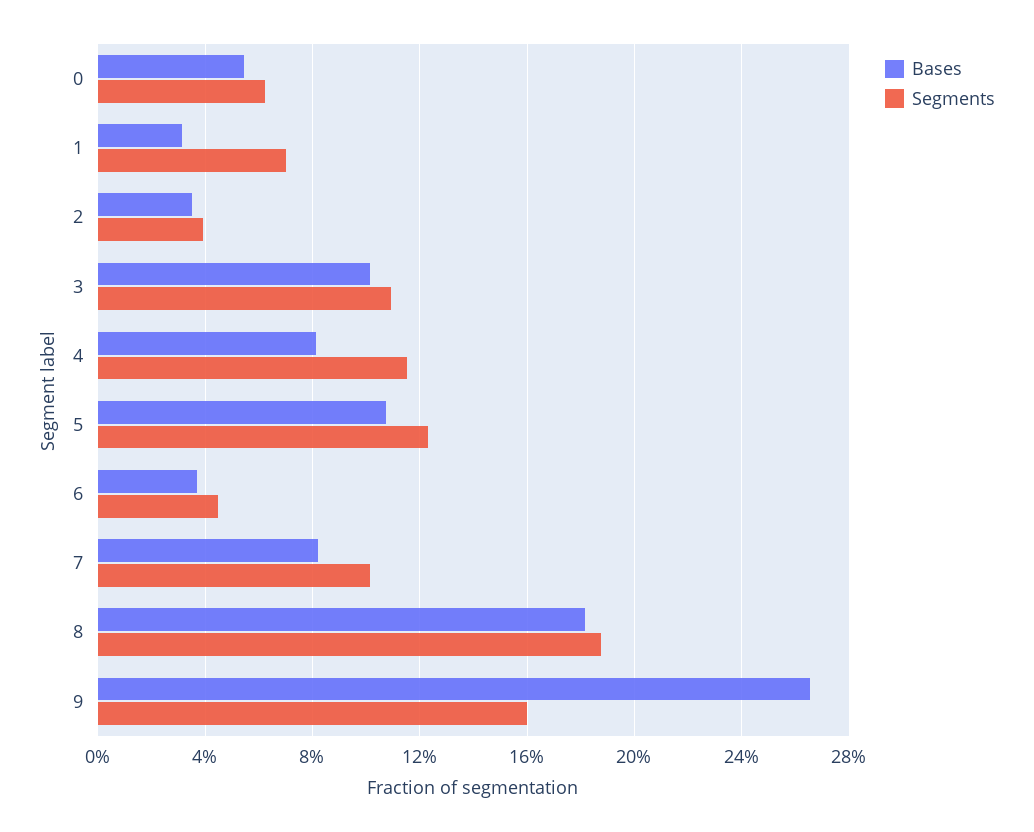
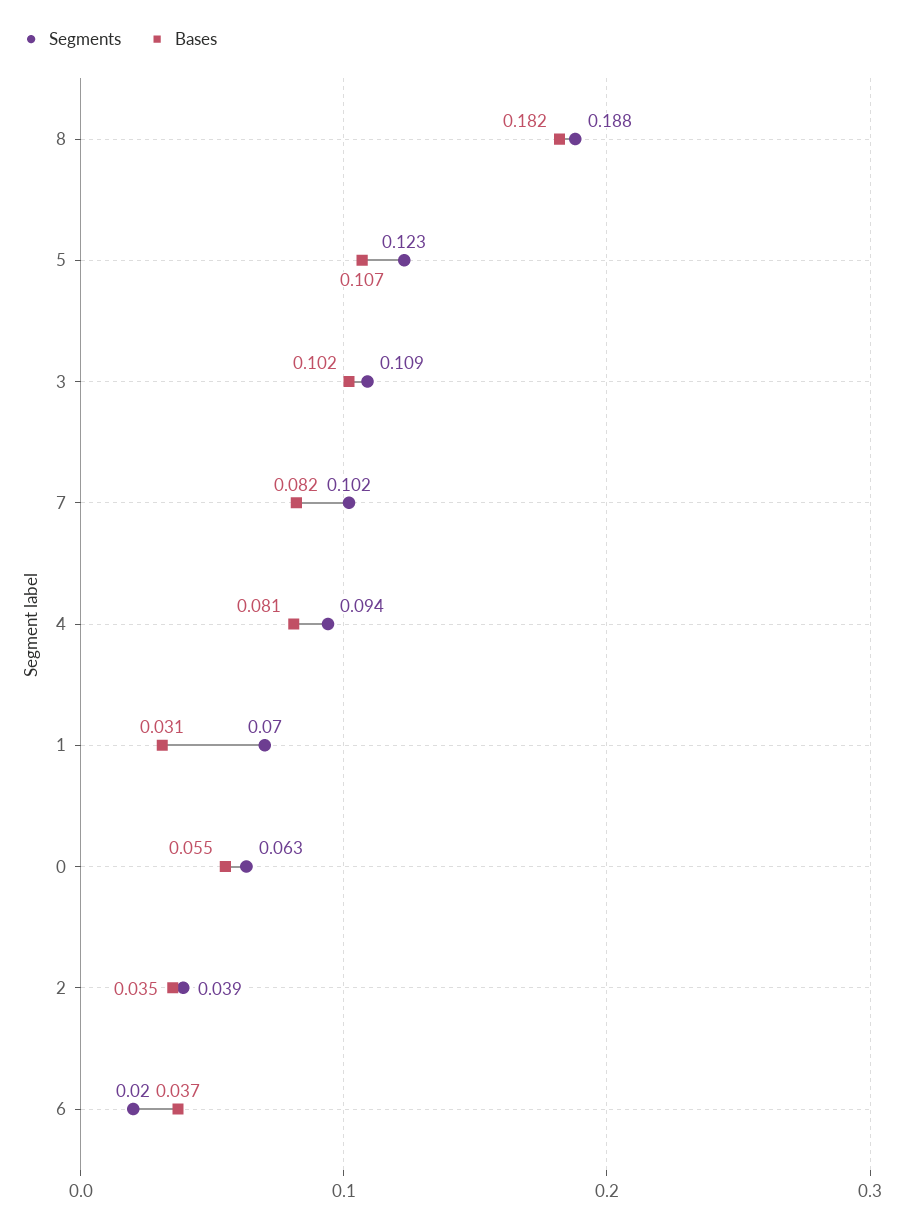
Segments, 4: 0.115 -> 0.094
Segments, 6: 0.045 -> 0.02
Bases, 9: 0.265 -> none
Segments, 9: 0.16 -> none

